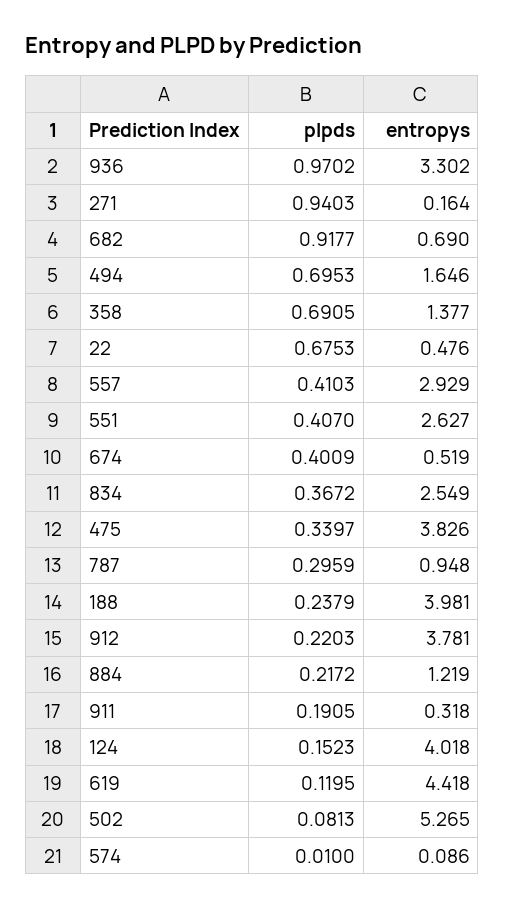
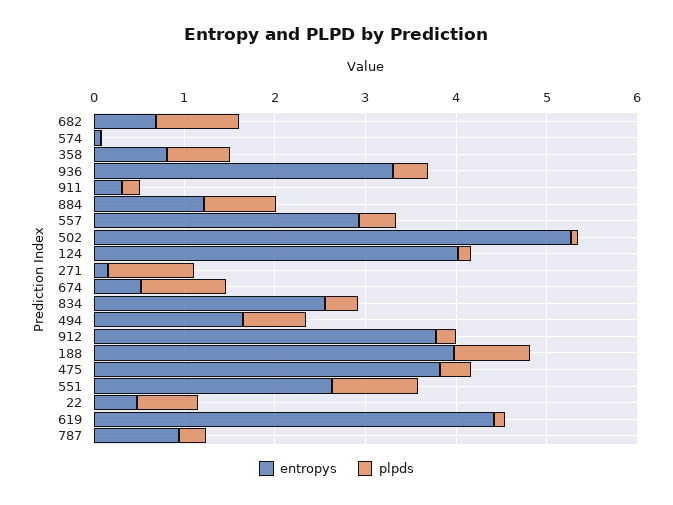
plpds, 936: 0.9702 -> 0.4
entropys, 358: 1.377 -> 0.8
plpds, 551: 0.407 -> 1
plpds, 674: 0.4009 -> 1
plpds, 188: 0.2379 -> 0.8
plpds, 884: 0.2172 -> 0.8

